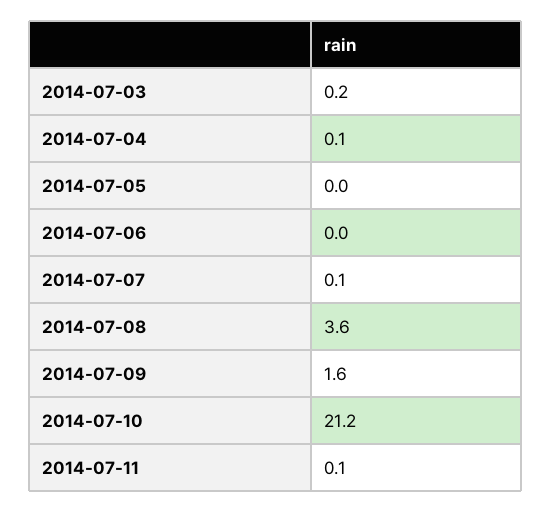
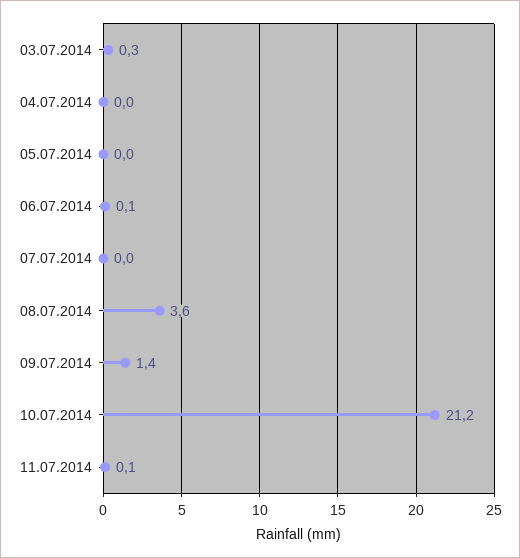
2014-07-03: 0.2 -> 0.3
2014-07-04: 0.1 -> 0
2014-07-06: 0 -> 0.1
2014-07-07: 0.1 -> 0
2014-07-09: 1.6 -> 1.4

